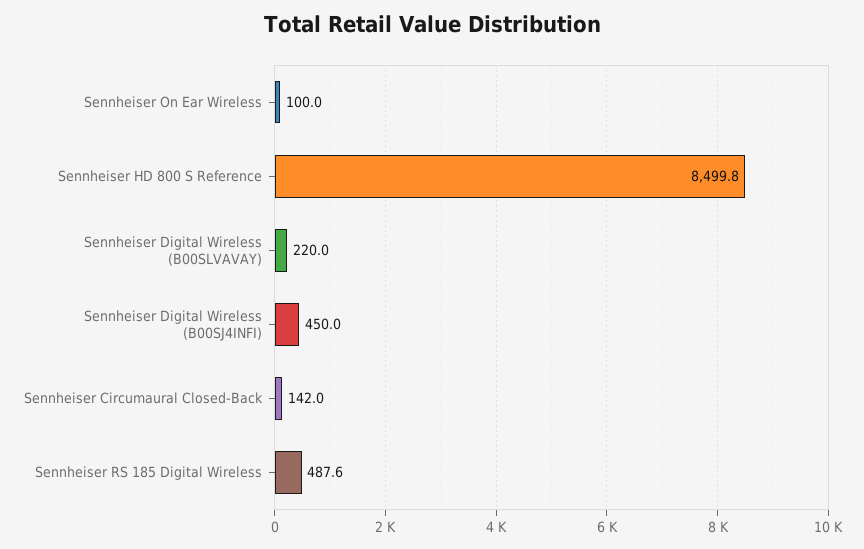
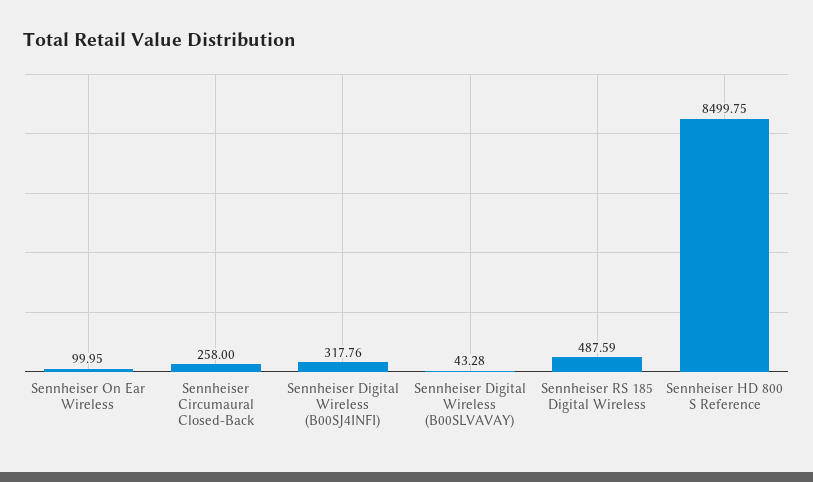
Sennheiser Digital Wireless (B00SLVAVAY): 220 -> 43.28
Sennheiser Digital Wireless (B00SJ4INFI): 450 -> 317.76
Sennheiser Circumaural Closed-Back: 142 -> 258

